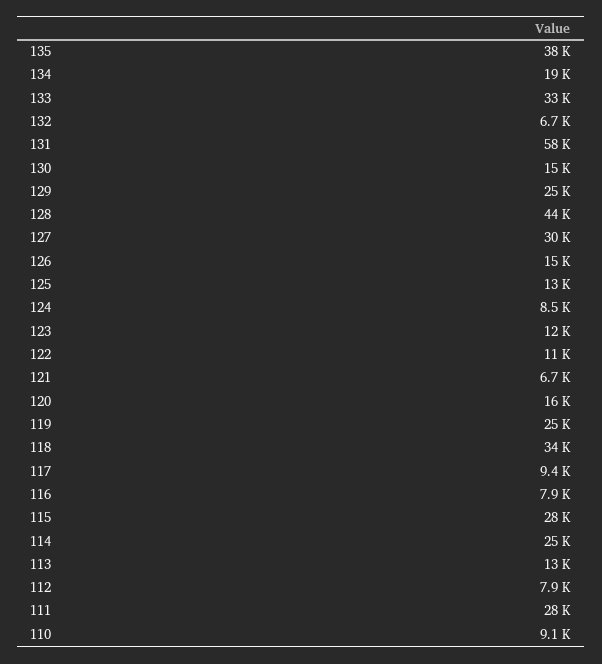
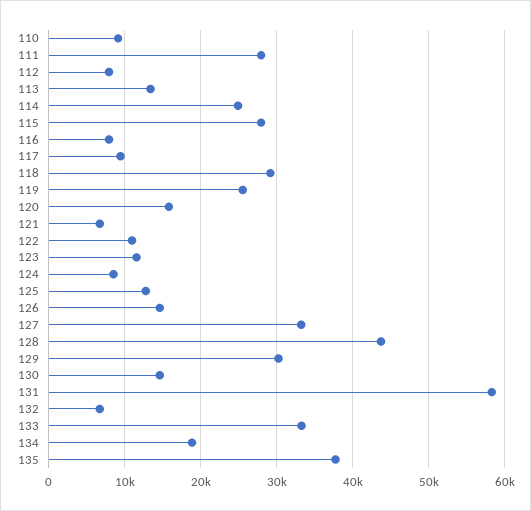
129: 25000 -> 30000
127: 30000 -> 33000
118: 34000 -> 29000

